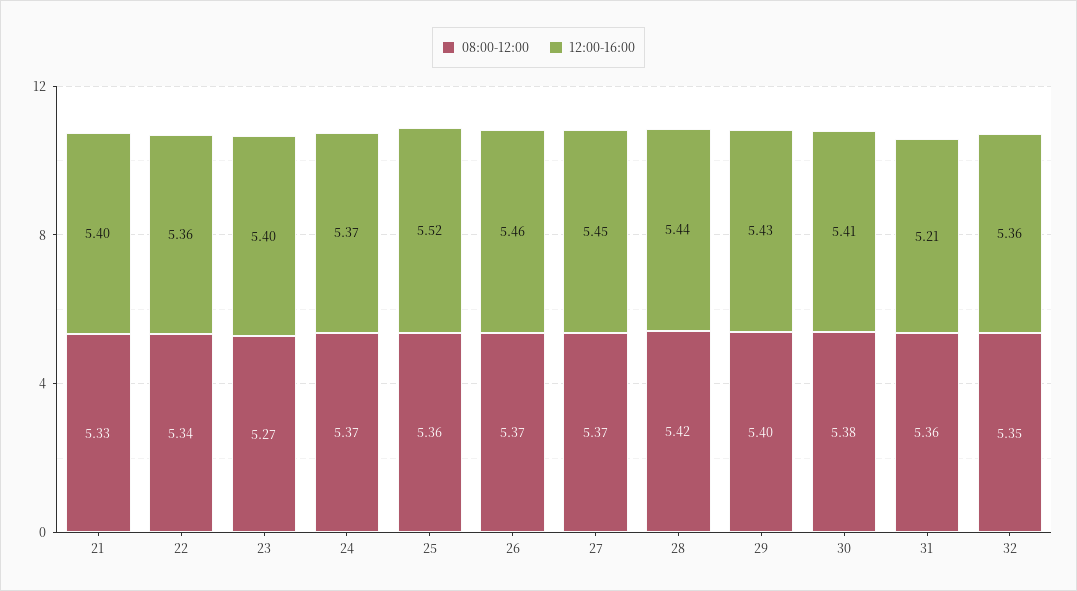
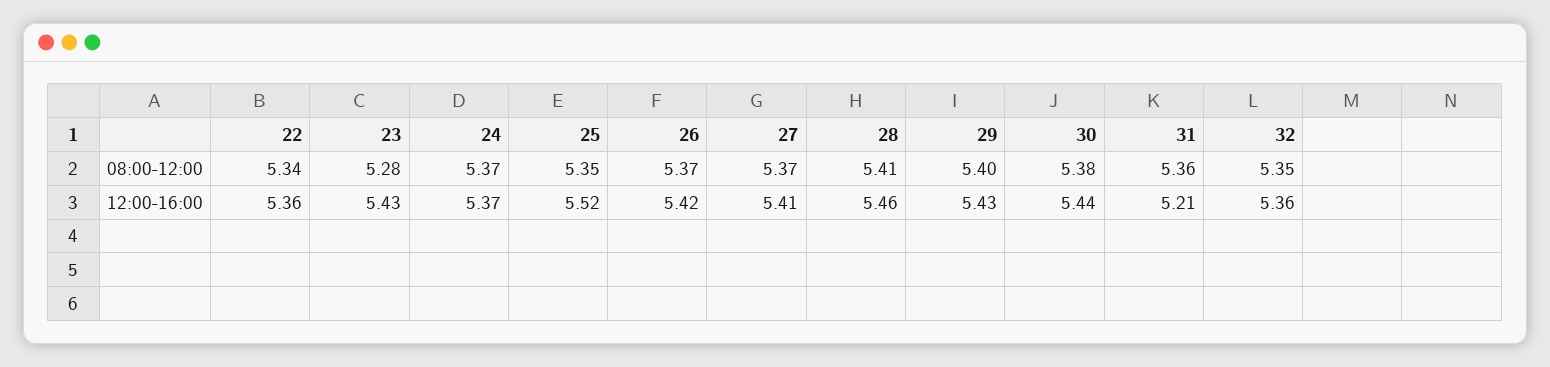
08:00-12:00, 21: 5.33 -> none
12:00-16:00, 21: 5.4 -> none
08:00-12:00, 23: 5.27 -> 5.28
12:00-16:00, 23: 5.4 -> 5.43
08:00-12:00, 25: 5.36 -> 5.35
12:00-16:00, 26: 5.46 -> 5.42
12:00-16:00, 27: 5.45 -> 5.41
08:00-12:00, 28: 5.42 -> 5.41
12:00-16:00, 28: 5.44 -> 5.46
12:00-16:00, 30: 5.41 -> 5.44

